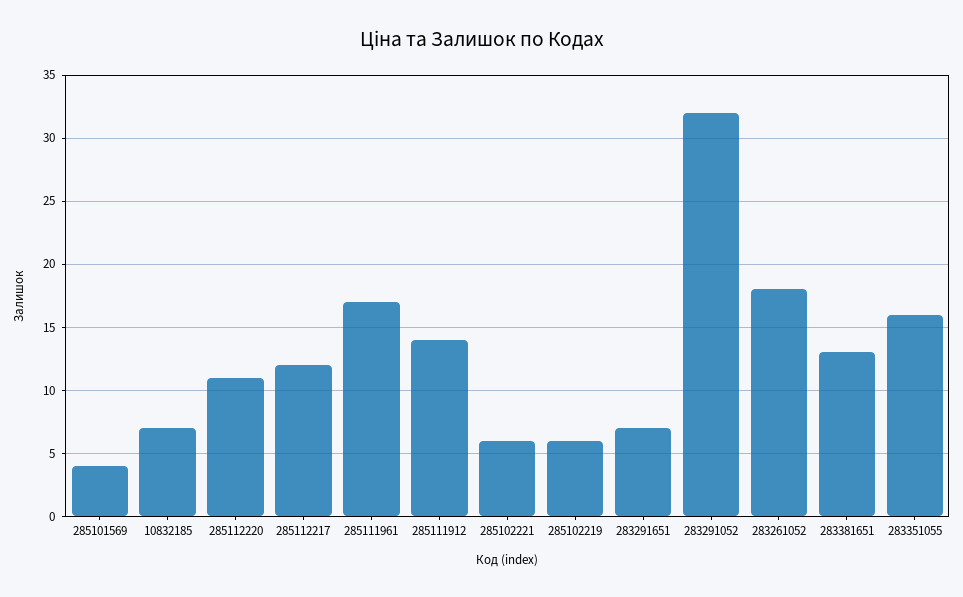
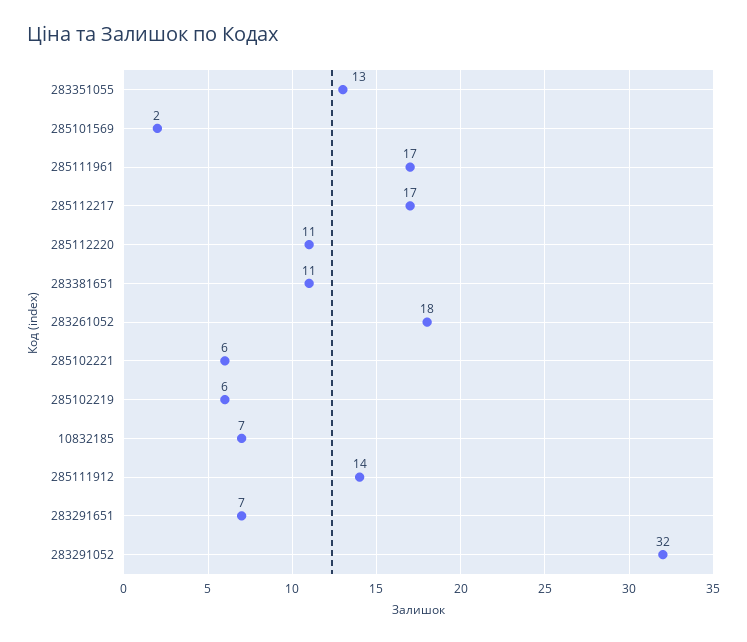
285101569: 4 -> 2
285112217: 12 -> 17
283381651: 13 -> 11
283351055: 16 -> 13

